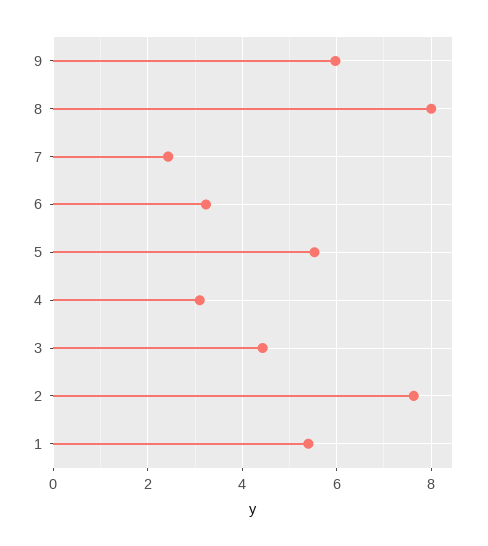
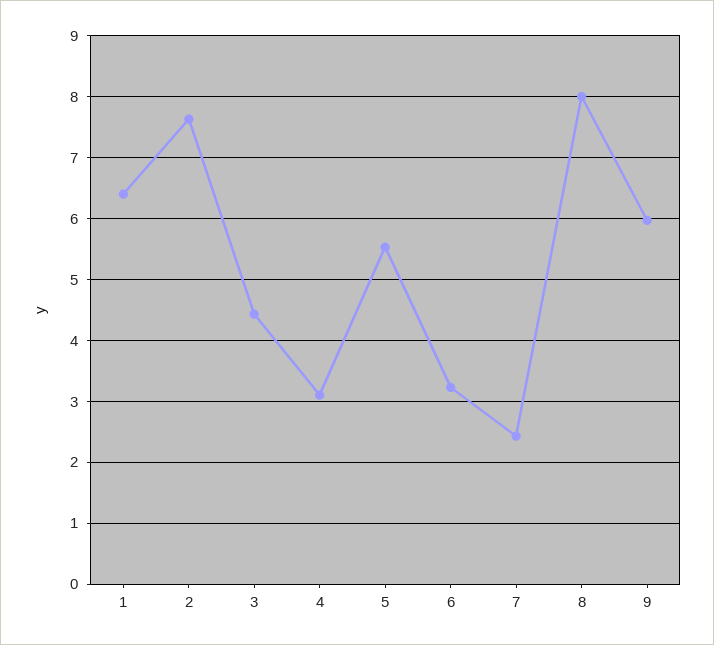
1: 5.4 -> 6.4

